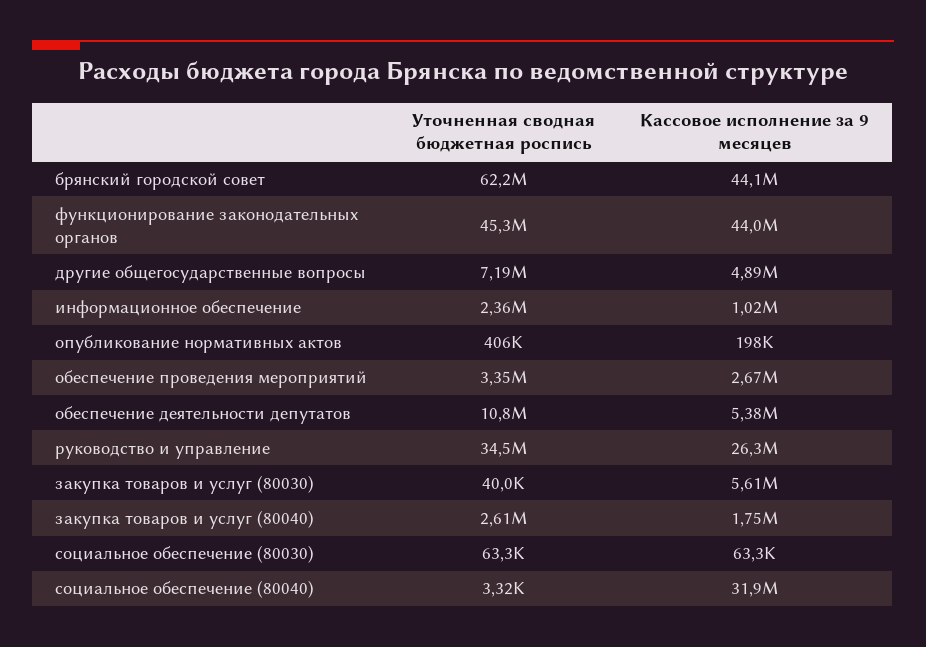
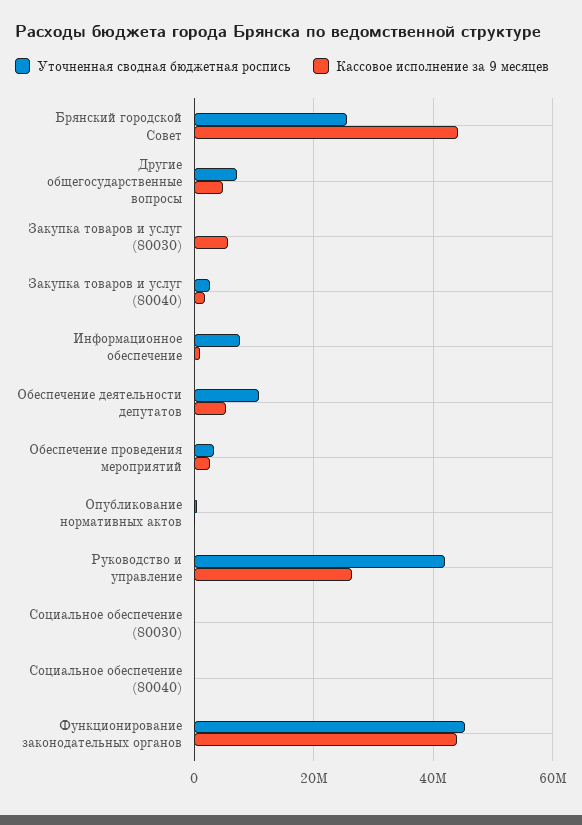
Уточненная сводная бюджетная роспись, брянский городской совет: 62200000 -> 26000000
Уточненная сводная бюджетная роспись, информационное обеспечение: 2360000 -> 8000000
Уточненная сводная бюджетная роспись, руководство и управление: 34500000 -> 42000000
Кассовое исполнение за 9 месяцев, социальное обеспечение (80040): 31900000 -> 0

